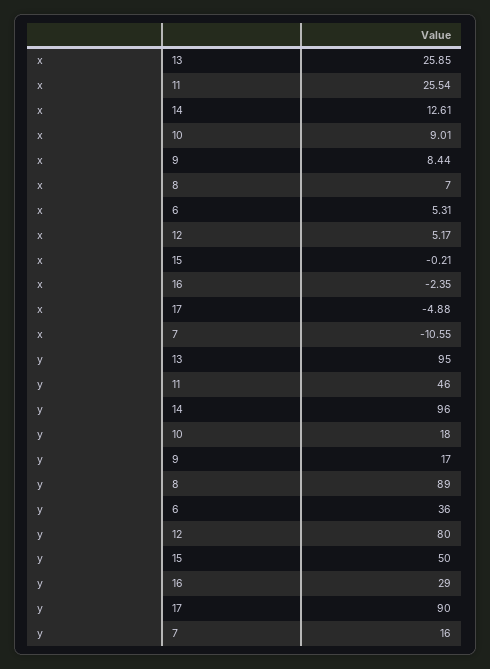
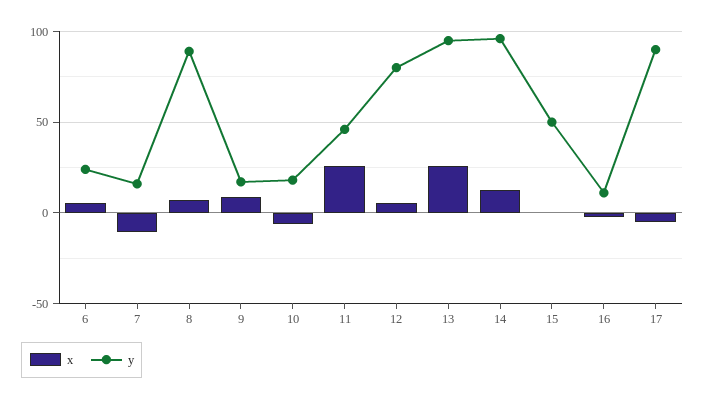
x, 10: 9.01 -> -5
y, 6: 36 -> 25
y, 16: 29 -> 10

